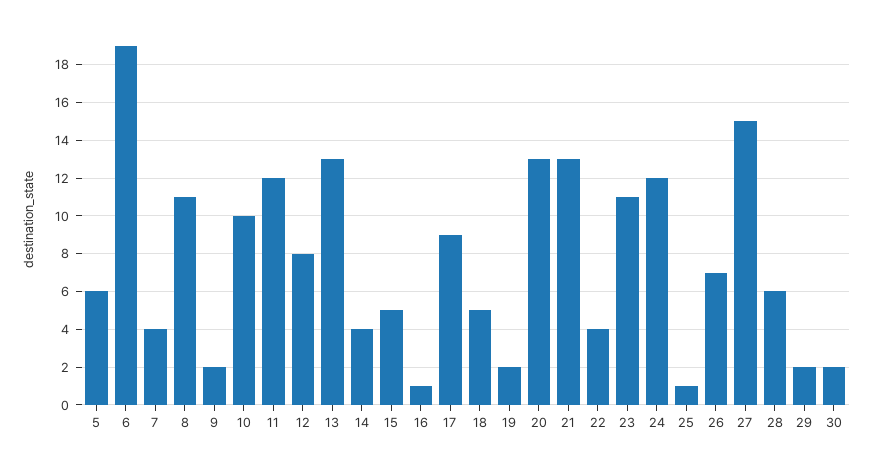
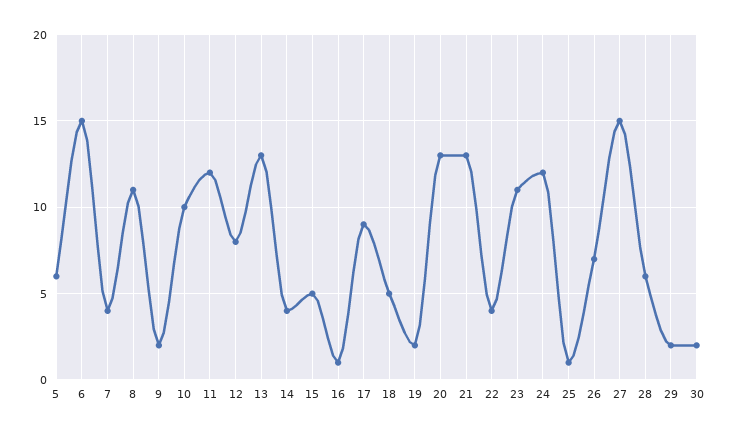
6: 19 -> 15

